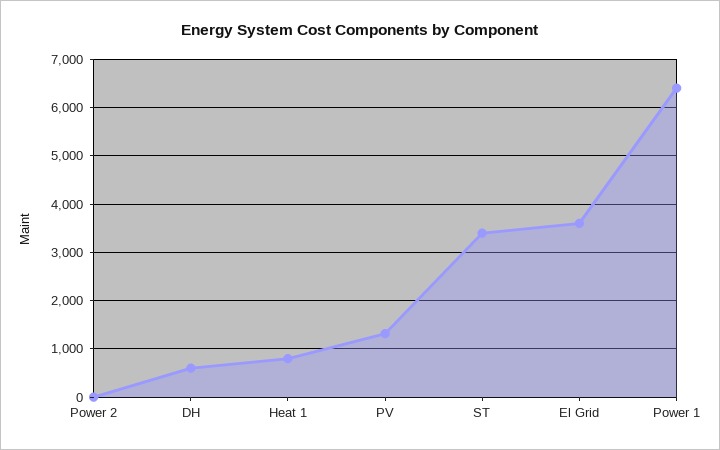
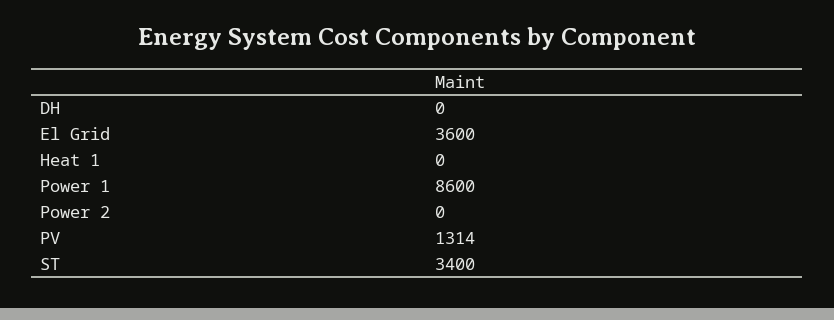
DH: 600 -> 0
Heat 1: 800 -> 0
Power 1: 6400 -> 8600

